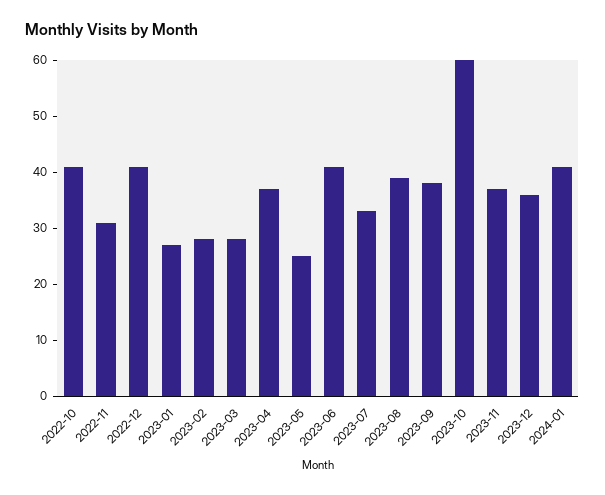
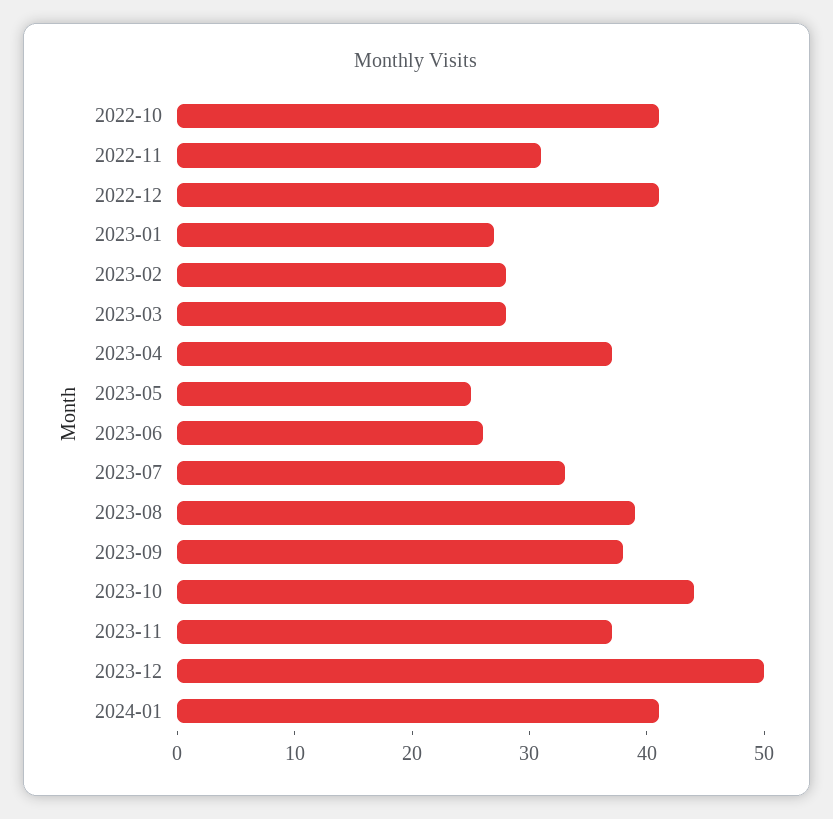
2023-06: 40 -> 26
2023-10: 60 -> 44
2023-12: 35 -> 50

